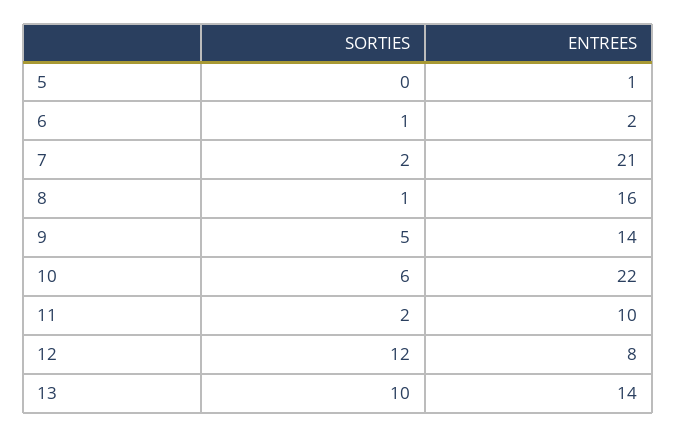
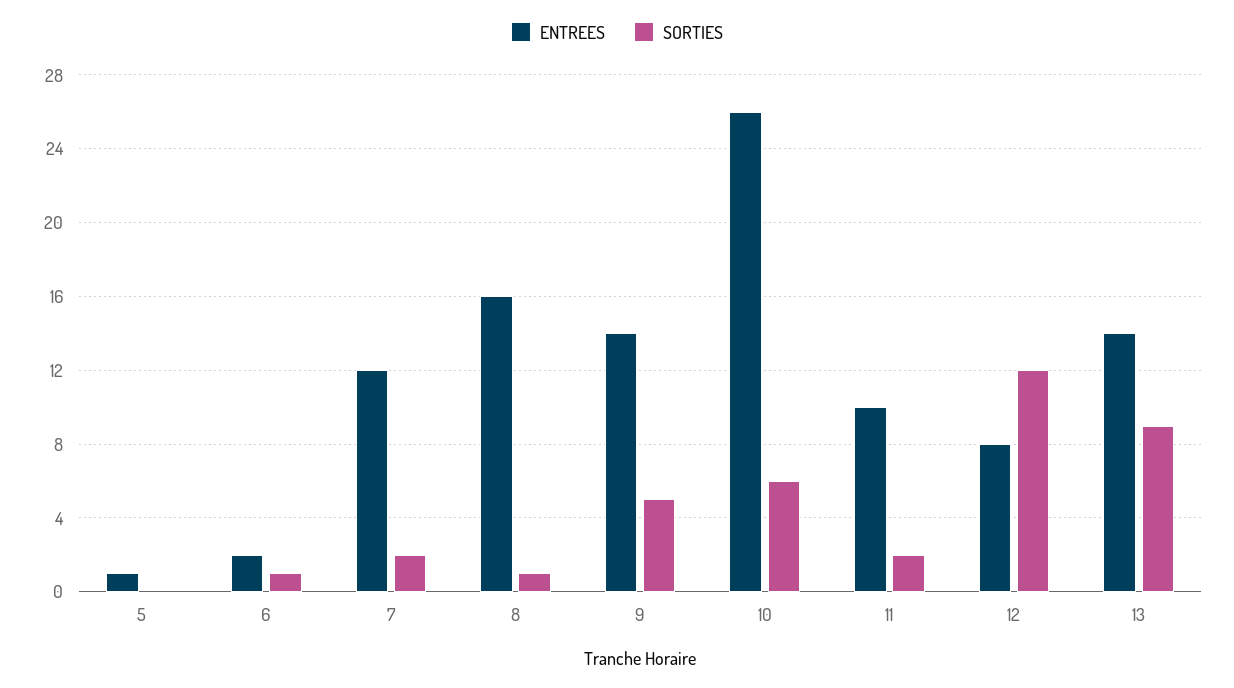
ENTREES, 7: 21 -> 12
ENTREES, 10: 22 -> 26
SORTIES, 13: 10 -> 9

